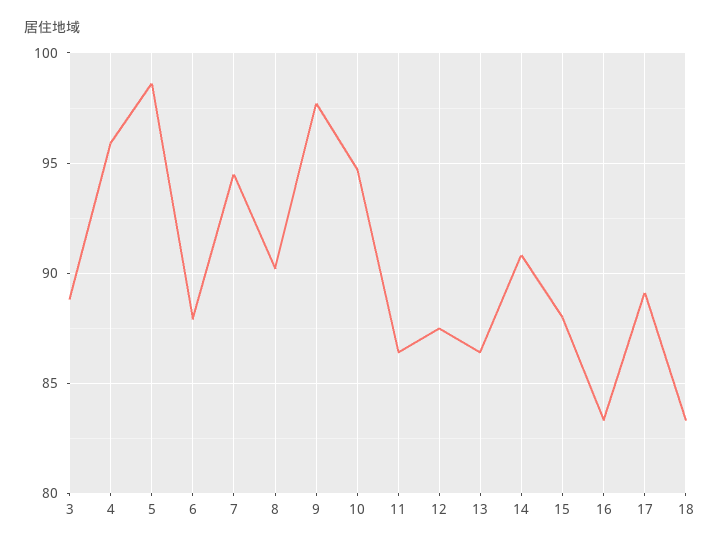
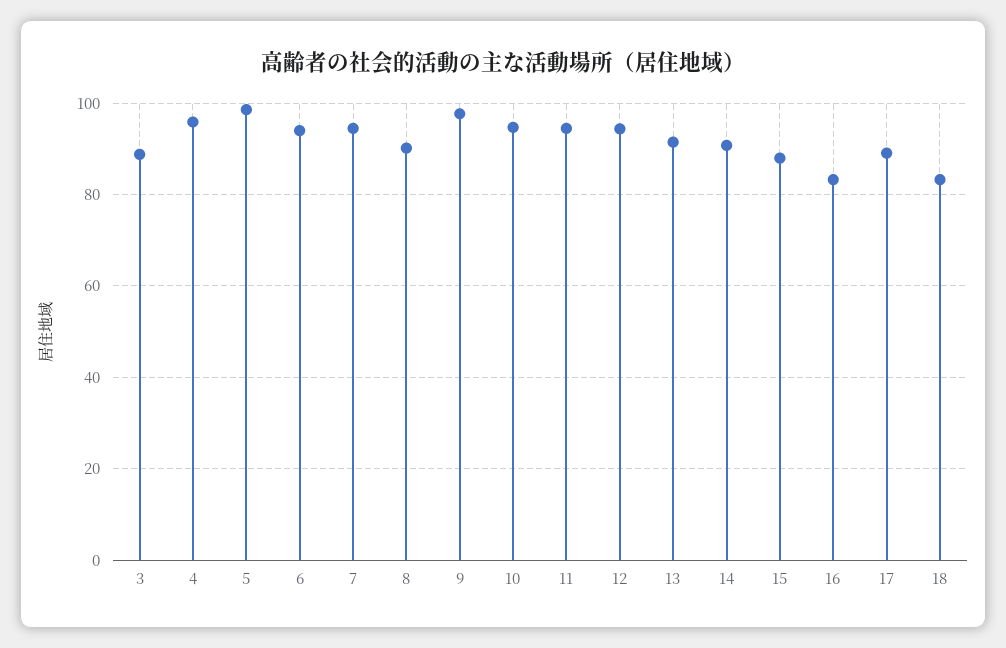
6: 88 -> 94
11: 86.5 -> 94
12: 87.5 -> 94
13: 86.5 -> 92

